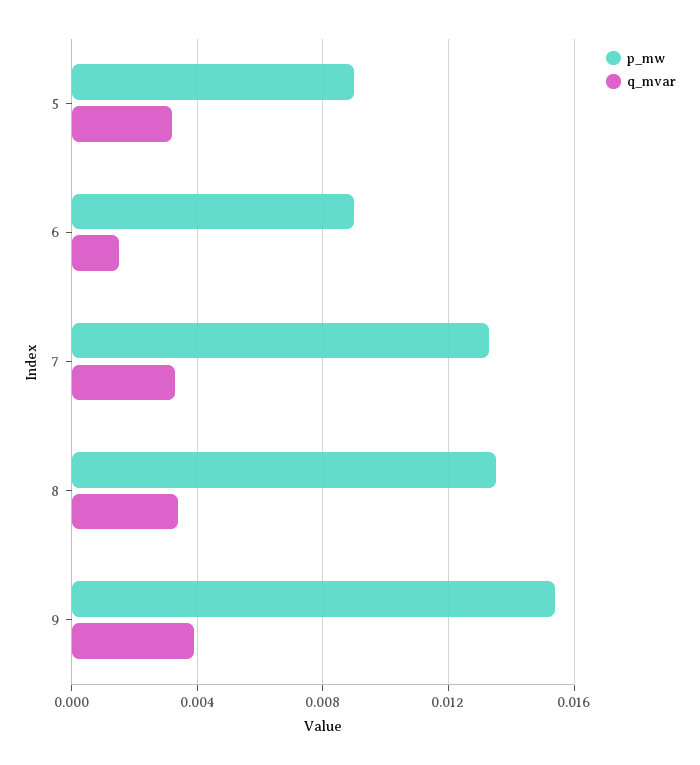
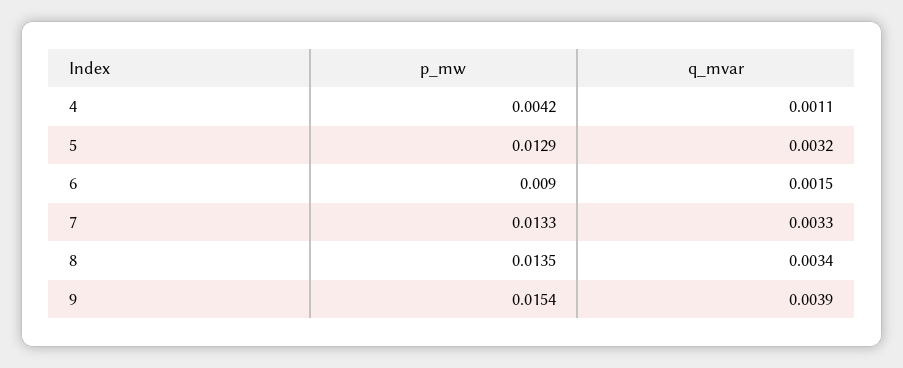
p_mw, 5: 0.009 -> 0.0129
p_mw, 4: none -> 0.0042
q_mvar, 4: none -> 0.0011

